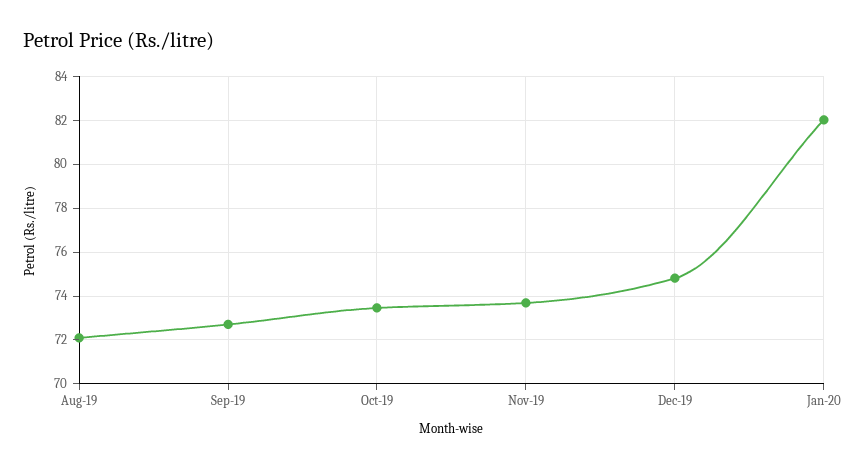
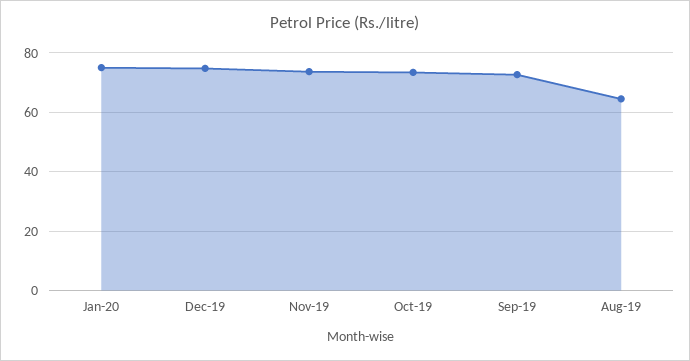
Aug-19: 72 -> 65
Jan-20: 82 -> 75

